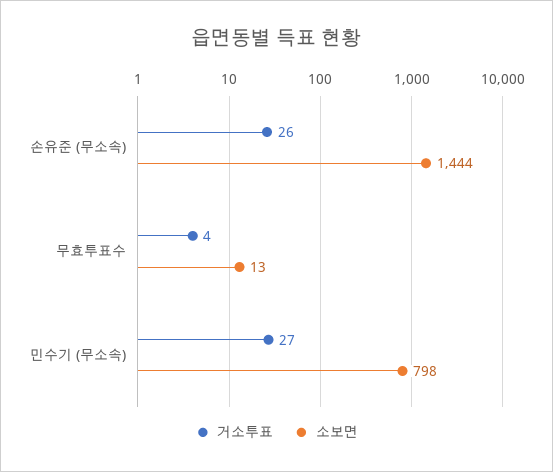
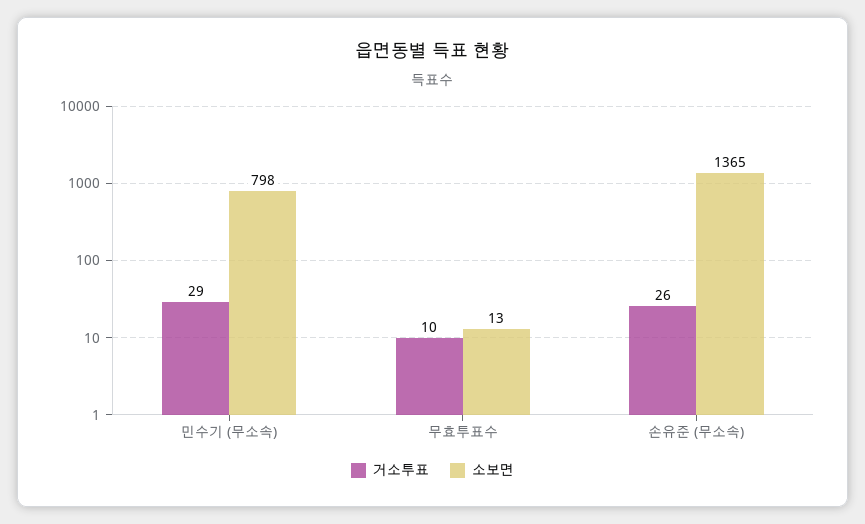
소보면, 손유준 (무소속): 1444 -> 1365
거소투표, 무효투표수: 4 -> 10
거소투표, 민수기 (무소속): 27 -> 29

